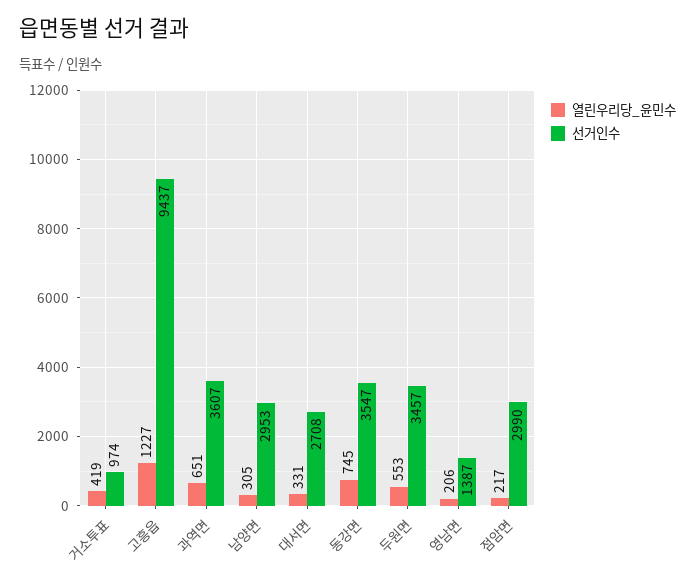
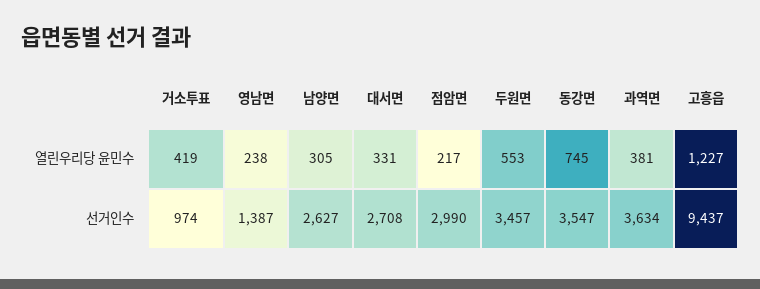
열린우리당_윤민수, 과역면: 651 -> 381
선거인수, 과역면: 3607 -> 3634
선거인수, 남양면: 2953 -> 2627
열린우리당_윤민수, 영남면: 206 -> 238

